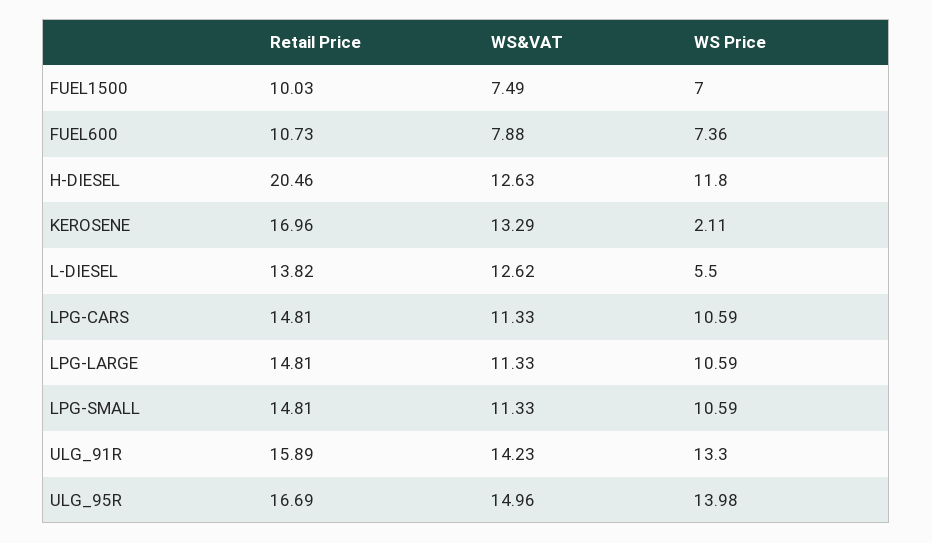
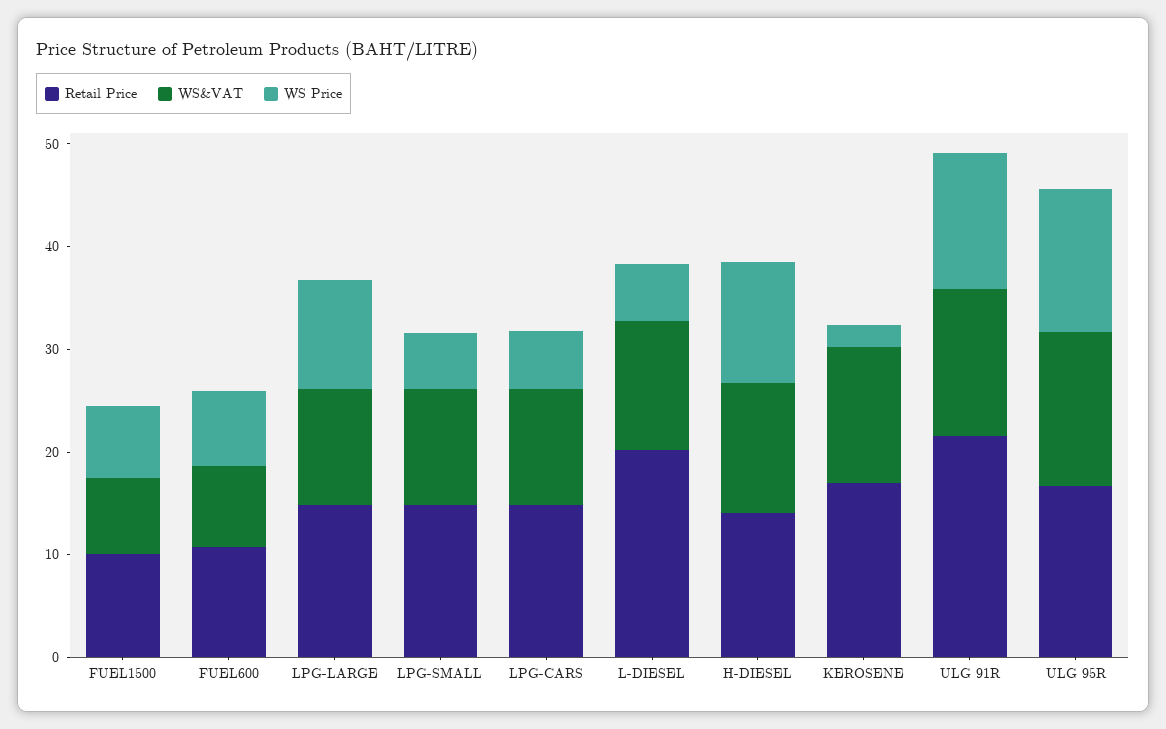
Retail Price, H-DIESEL: 20.46 -> 14
Retail Price, L-DIESEL: 13.82 -> 20
WS Price, LPG-CARS: 10.59 -> 6
WS Price, LPG-SMALL: 10.59 -> 6
Retail Price, ULG_91R: 15.89 -> 22

